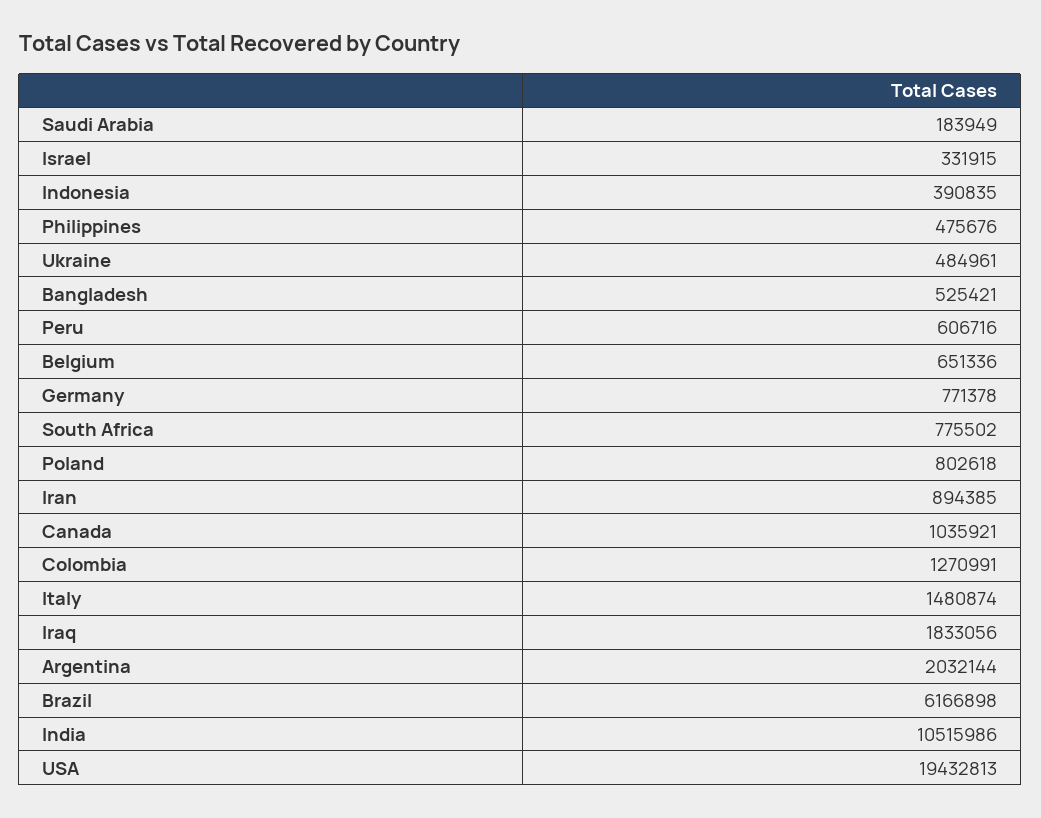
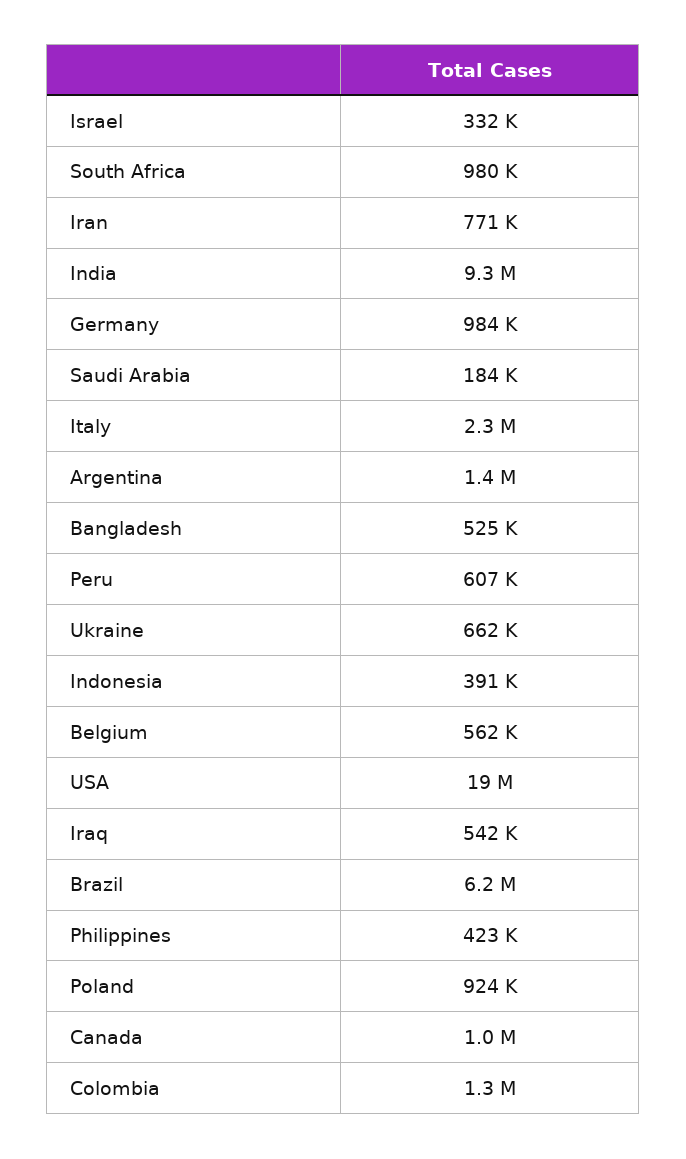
Philippines: 475676 -> 423000
Ukraine: 484961 -> 662000
Belgium: 651336 -> 562000
Germany: 771378 -> 984000
South Africa: 775502 -> 980000
Poland: 802618 -> 924000
Iran: 894385 -> 771000
Italy: 1480874 -> 2300000
Iraq: 1833056 -> 542000
Argentina: 2032144 -> 1400000
India: 10515986 -> 9300000

